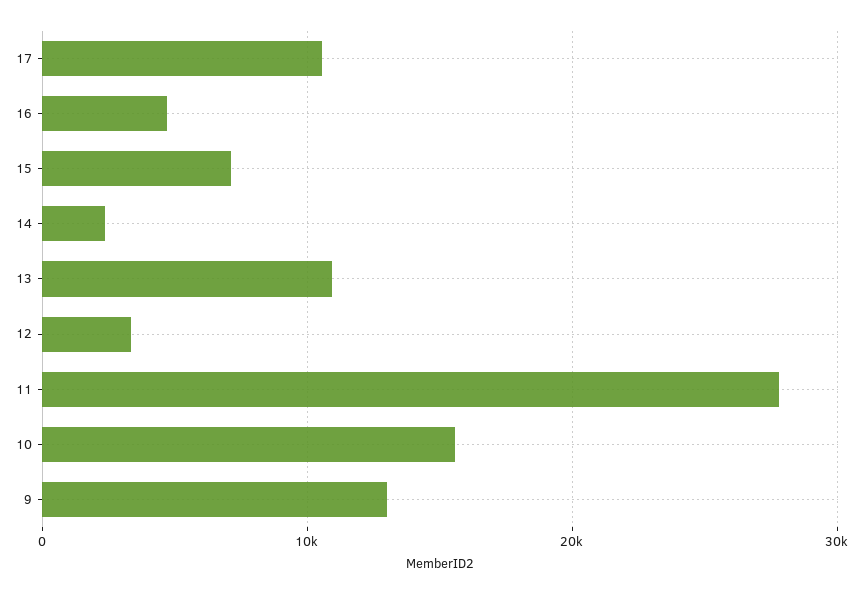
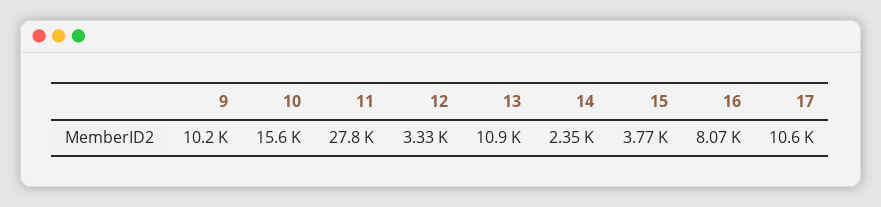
16: 5000 -> 8070
15: 7000 -> 3770
9: 13000 -> 10200

